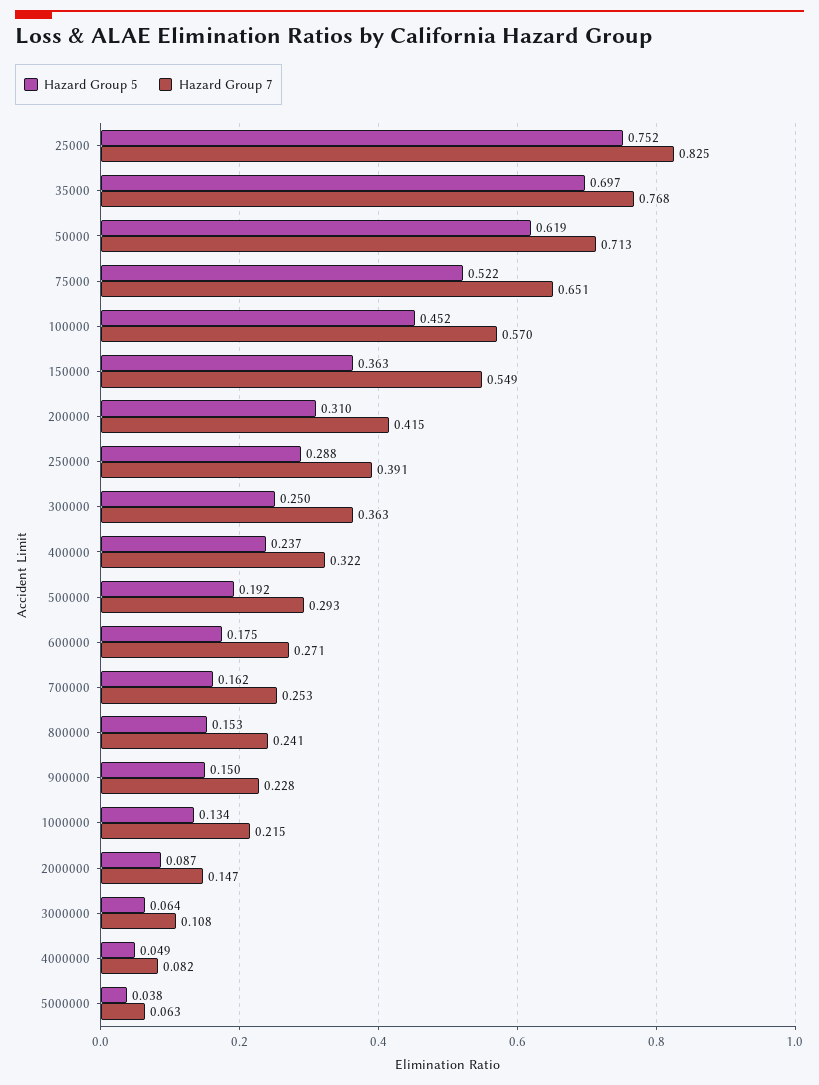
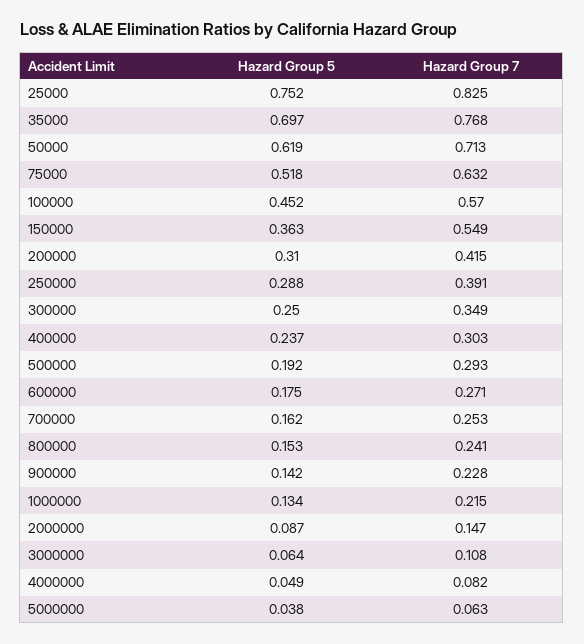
Hazard Group 5, 75000: 0.522 -> 0.518
Hazard Group 7, 75000: 0.651 -> 0.632
Hazard Group 7, 300000: 0.363 -> 0.349
Hazard Group 7, 400000: 0.322 -> 0.303
Hazard Group 5, 900000: 0.15 -> 0.142

